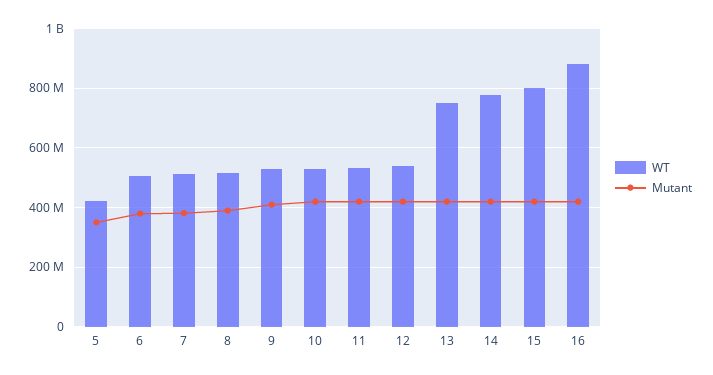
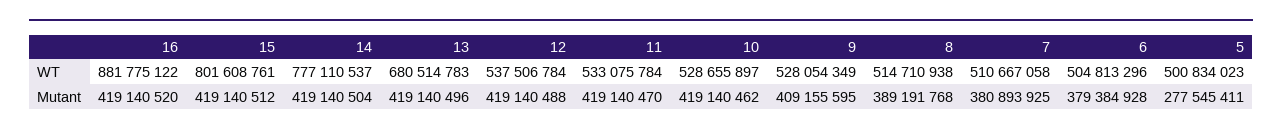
WT, 5: 425000000 -> 500834023
Mutant, 5: 350000000 -> 277545411
WT, 13: 750000000 -> 680514783

